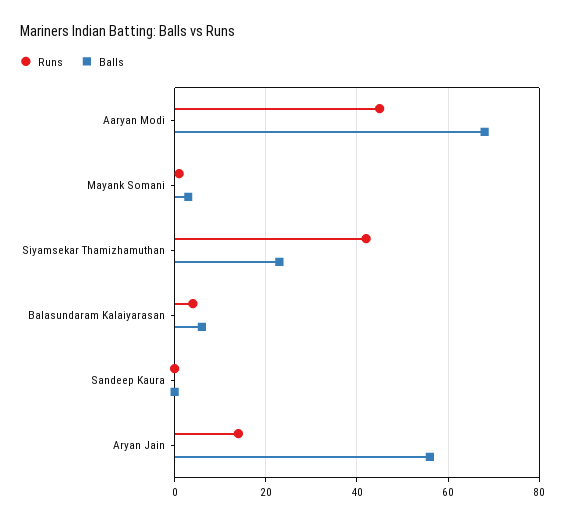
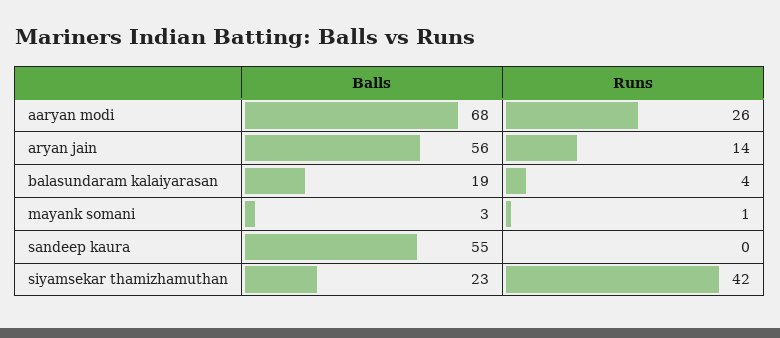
Runs, Aaryan Modi: 45 -> 26
Balls, Balasundaram Kalaiyarasan: 5 -> 19
Balls, Sandeep Kaura: 0 -> 55

